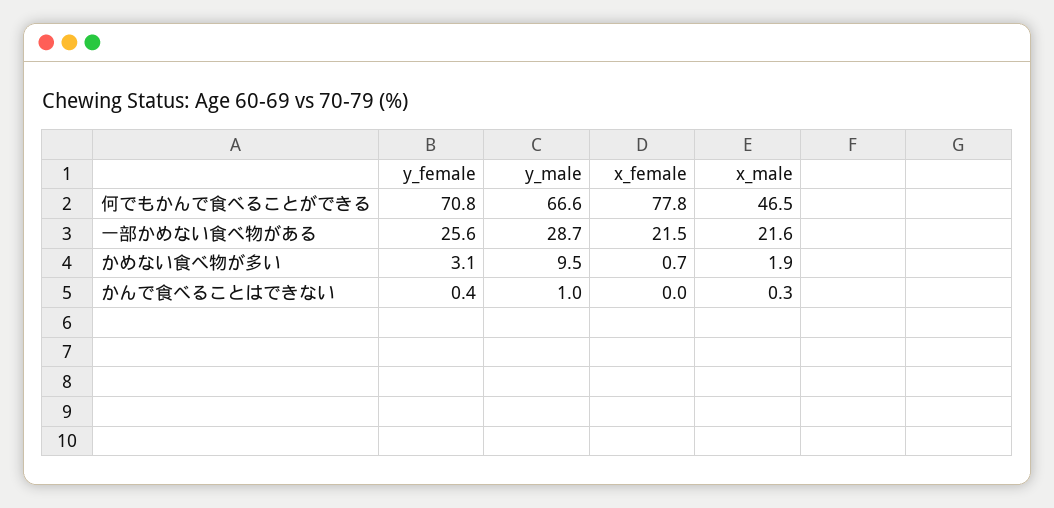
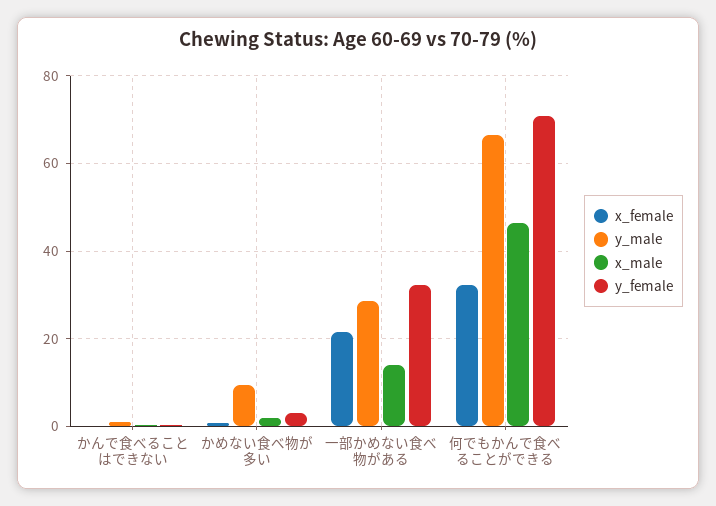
x_female, 何でもかんで食べることができる: 77.8 -> 32
y_female, 一部かめない食べ物がある: 25.6 -> 32
x_male, 一部かめない食べ物がある: 21.6 -> 14

